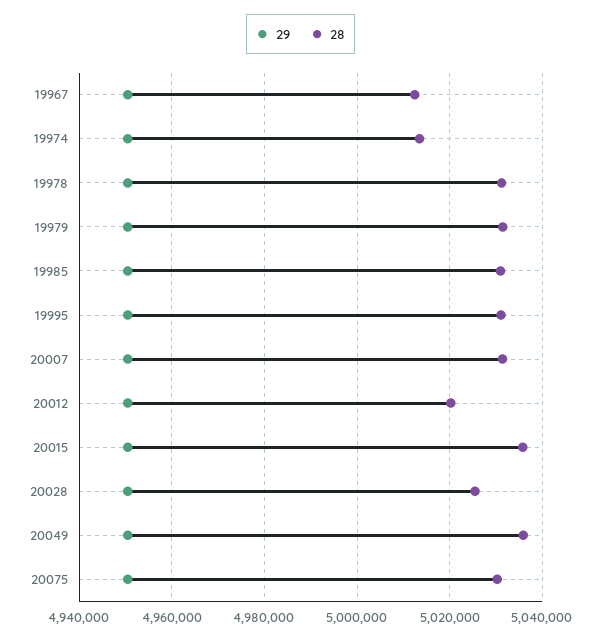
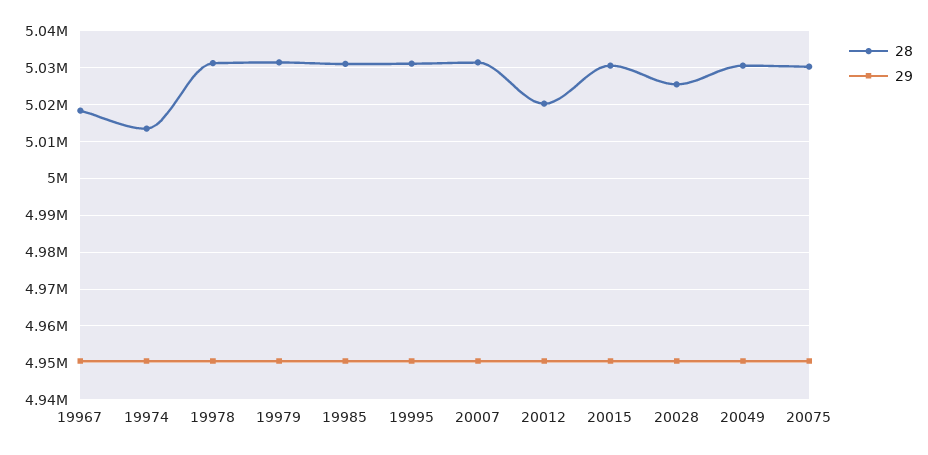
28, 19967: 5012000 -> 5018000
28, 20015: 5036000 -> 5030000
28, 20049: 5036000 -> 5030000

